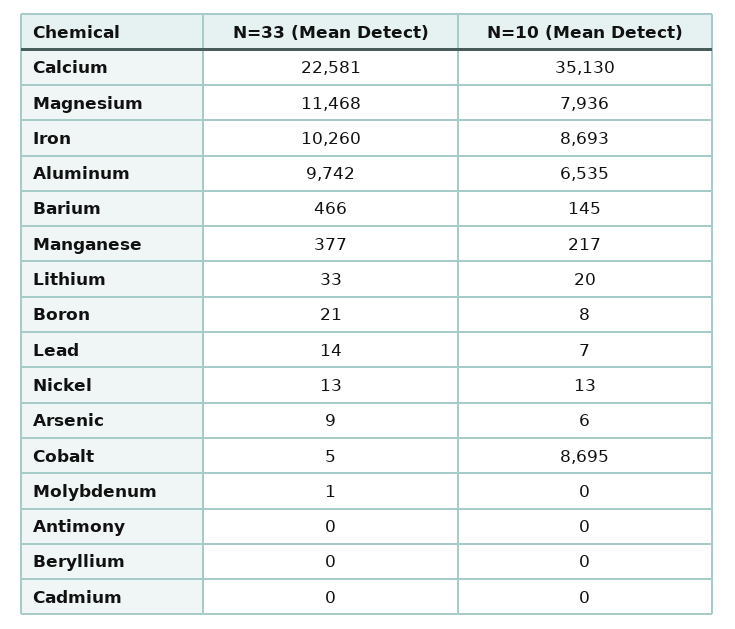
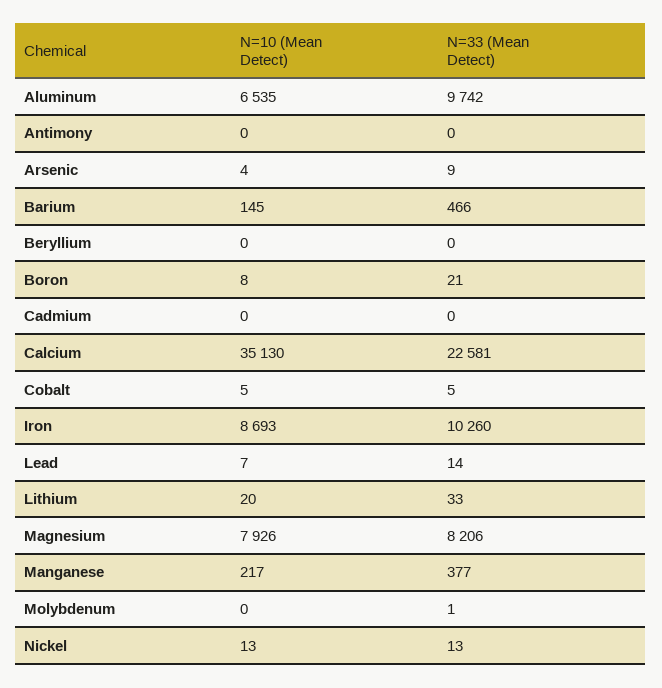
N=33 (Mean Detect), Magnesium: 11468 -> 8206
N=10 (Mean Detect), Magnesium: 7936 -> 7926
N=10 (Mean Detect), Arsenic: 6 -> 4
N=10 (Mean Detect), Cobalt: 8695 -> 5

